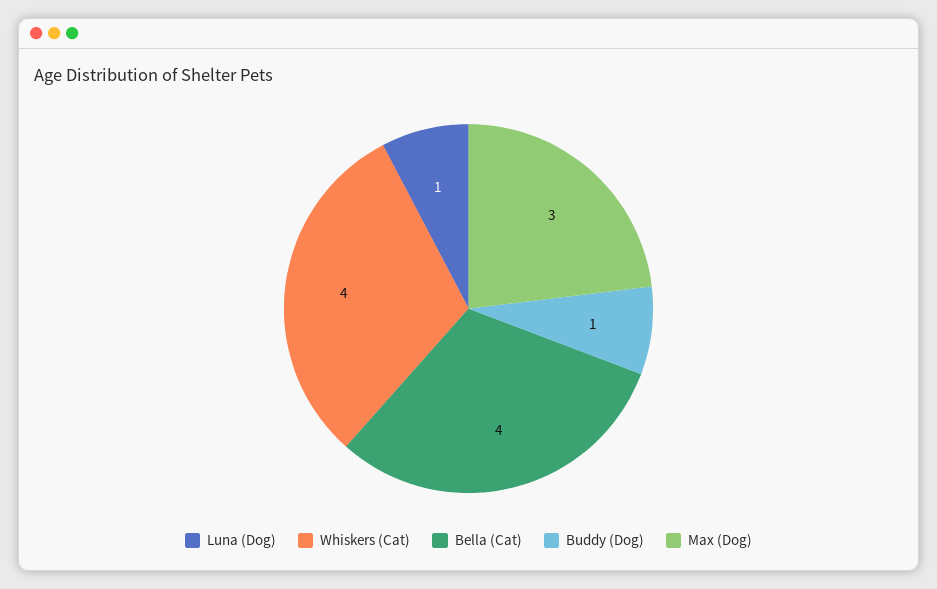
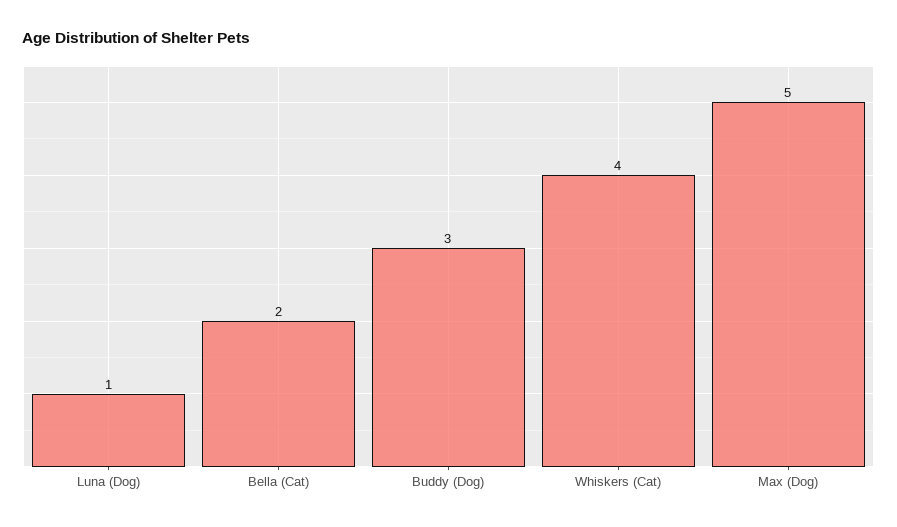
Bella (Cat): 4 -> 2
Buddy (Dog): 1 -> 3
Max (Dog): 3 -> 5

